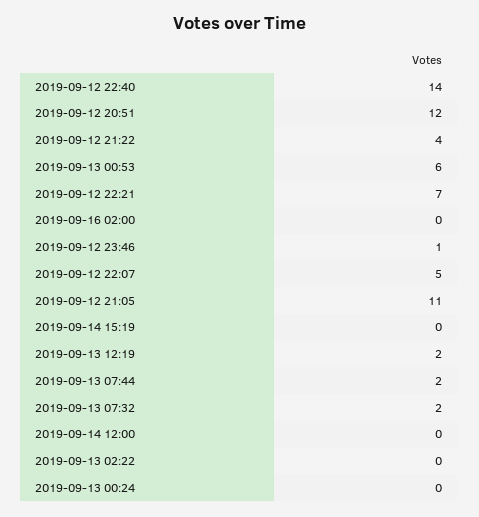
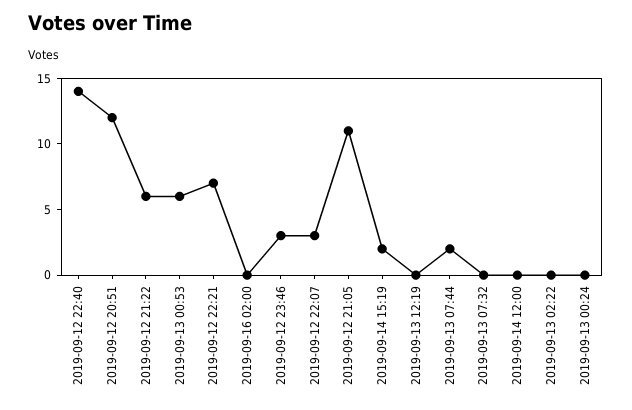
2019-09-12 21:22: 4 -> 6
2019-09-12 23:46: 1 -> 3
2019-09-12 22:07: 5 -> 3
2019-09-14 15:19: 0 -> 2
2019-09-13 12:19: 2 -> 0
2019-09-13 07:32: 2 -> 0

